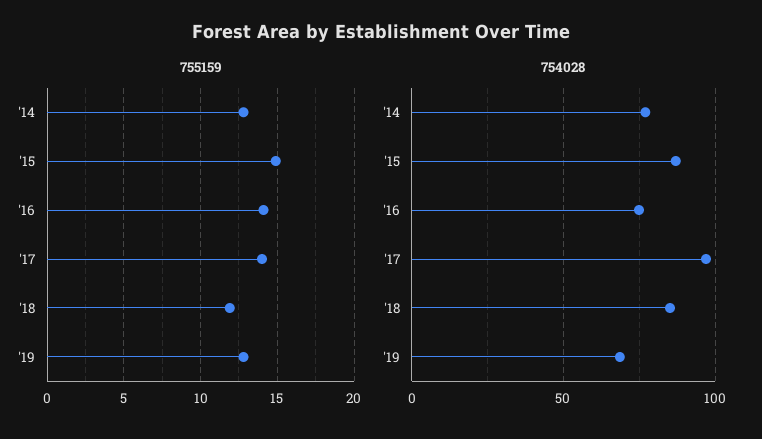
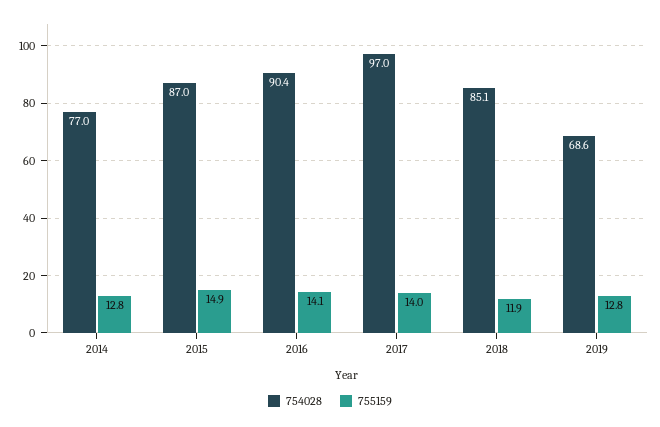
754028, '16: 75 -> 90.4

